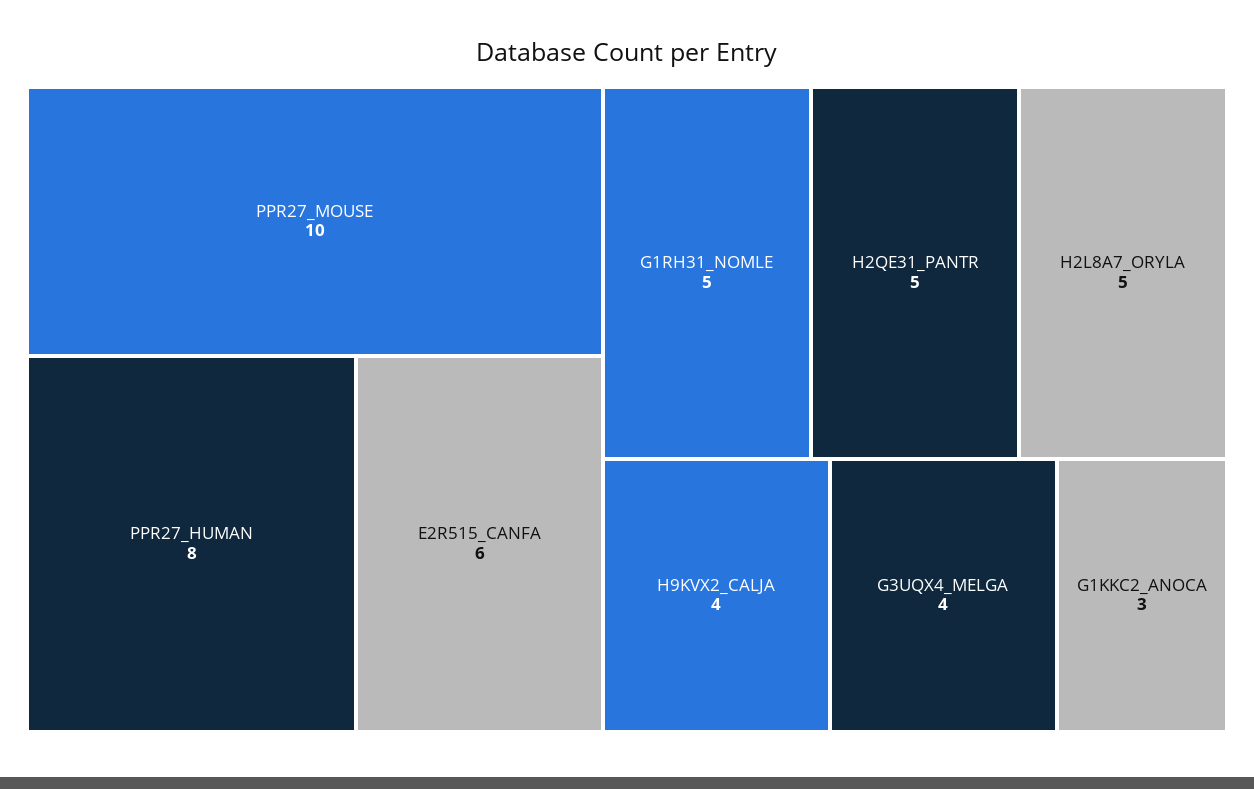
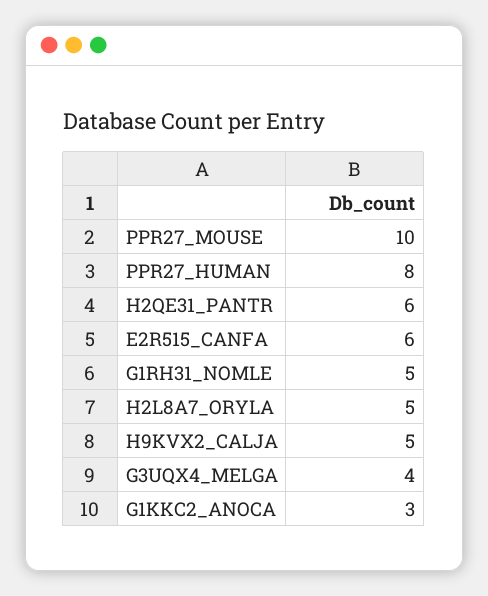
H2QE31_PANTR: 5 -> 6
H9KVX2_CALJA: 4 -> 5

